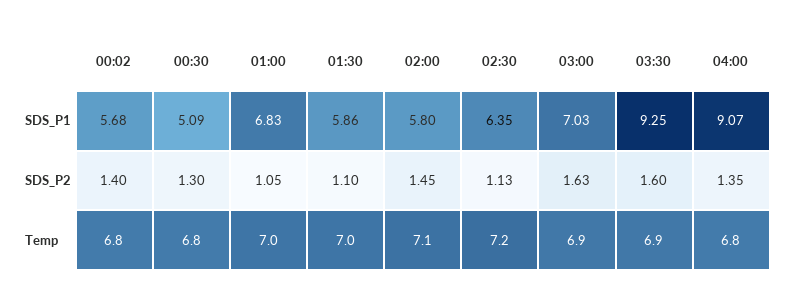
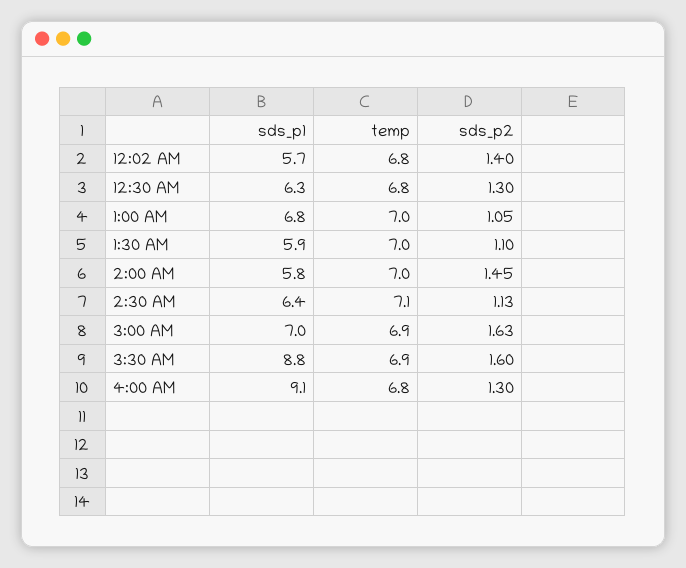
00:30, SDS_P1: 5.09 -> 6.3
03:30, SDS_P1: 9.25 -> 8.8
04:00, SDS_P2: 1.35 -> 1.3
02:00, Temp: 7.1 -> 7
02:30, Temp: 7.2 -> 7.1

